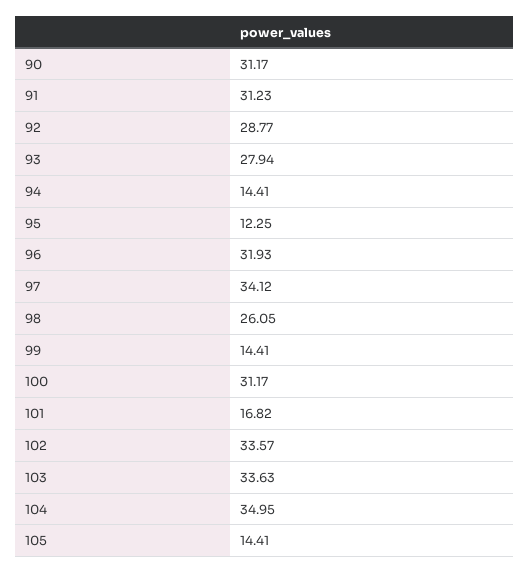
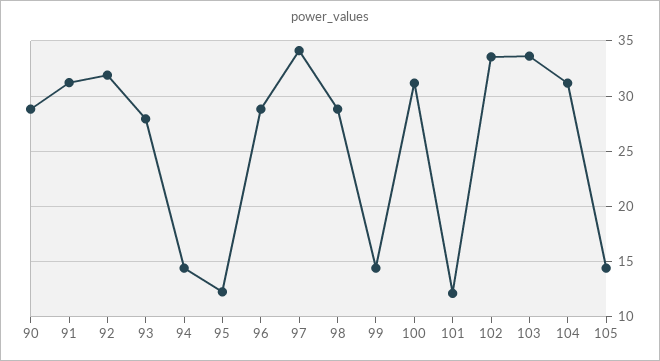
90: 31.17 -> 29
92: 28.77 -> 32
96: 31.93 -> 29
98: 26.05 -> 29
101: 16.82 -> 12
104: 34.95 -> 31

